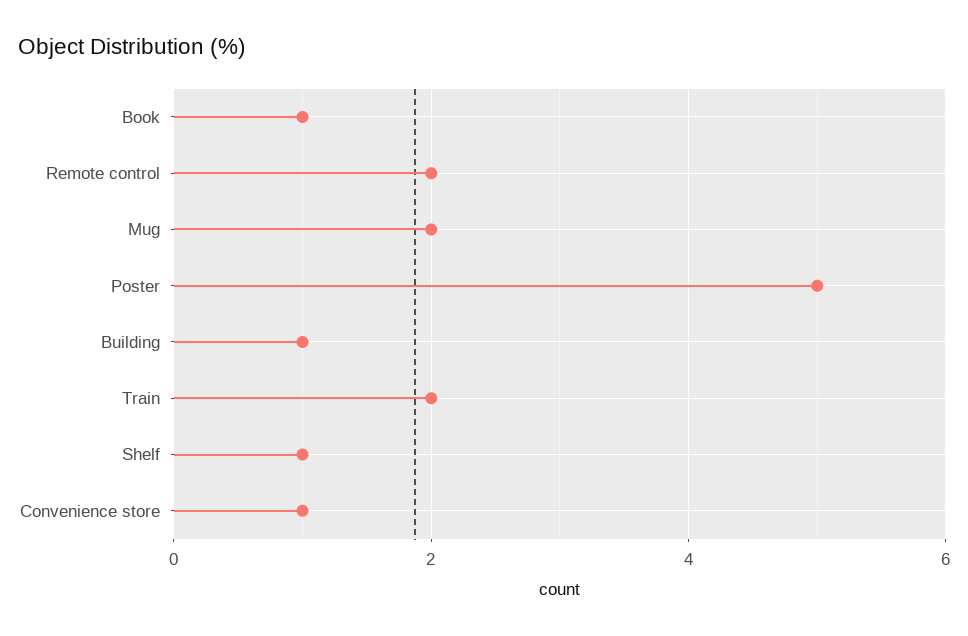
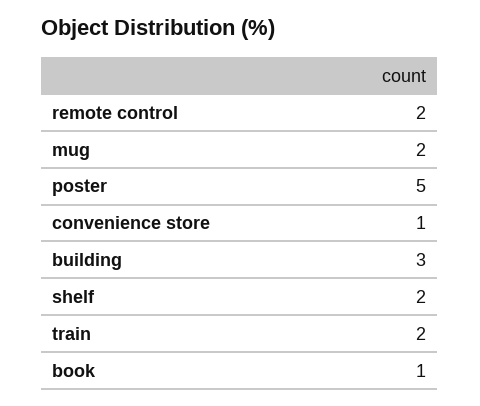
Building: 1 -> 3
Shelf: 1 -> 2

